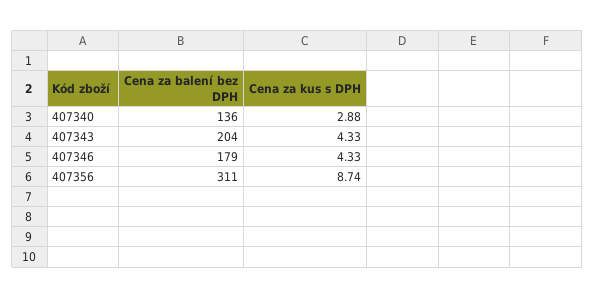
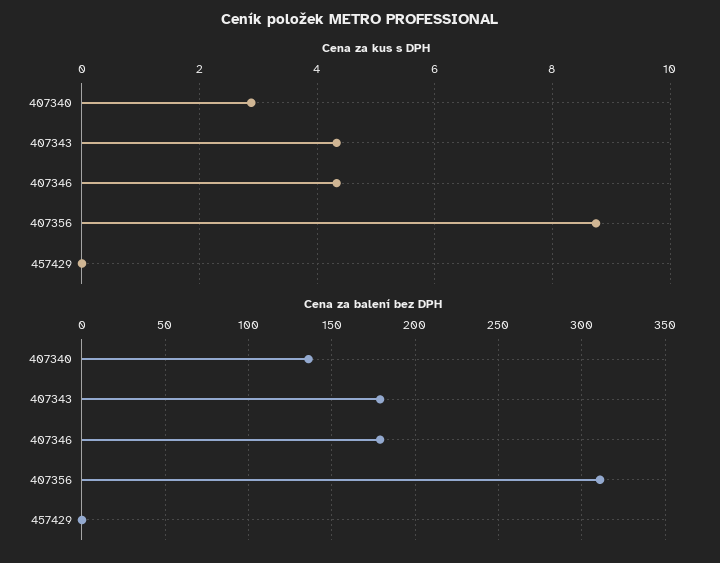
Cena za balení bez DPH, 407343: 204 -> 180
Cena za kus s DPH, 457429: none -> 0
Cena za balení bez DPH, 457429: none -> 0

